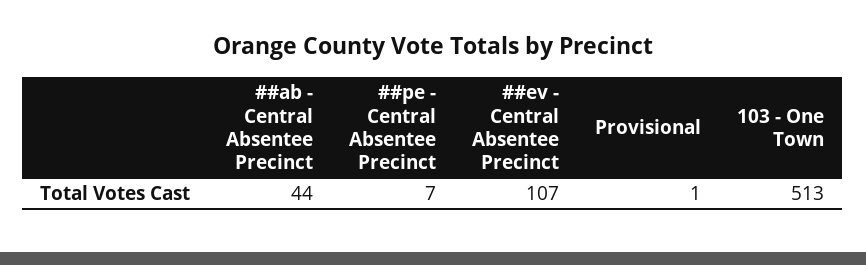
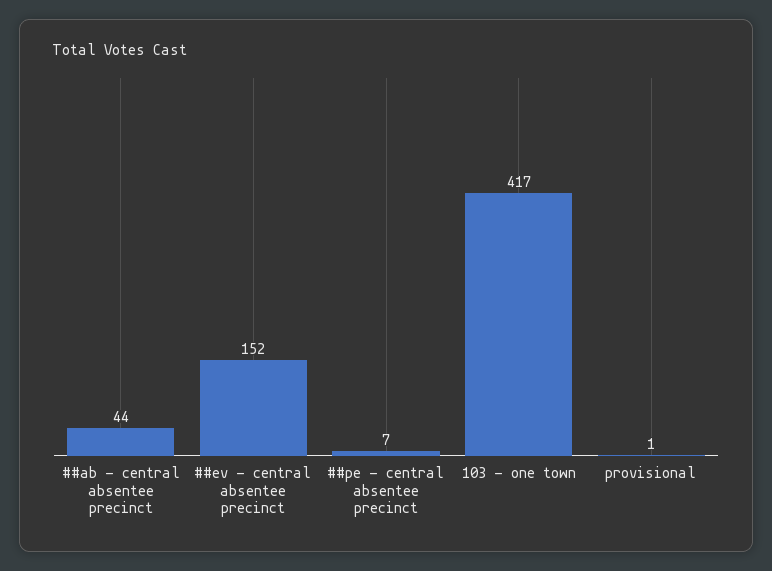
##ev - Central Absentee Precinct: 107 -> 152
103 - One Town: 513 -> 417

